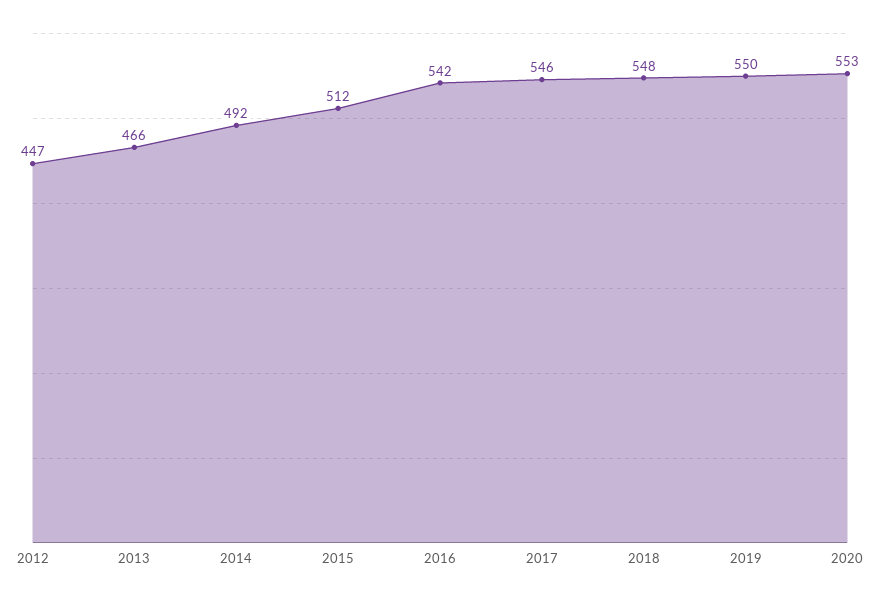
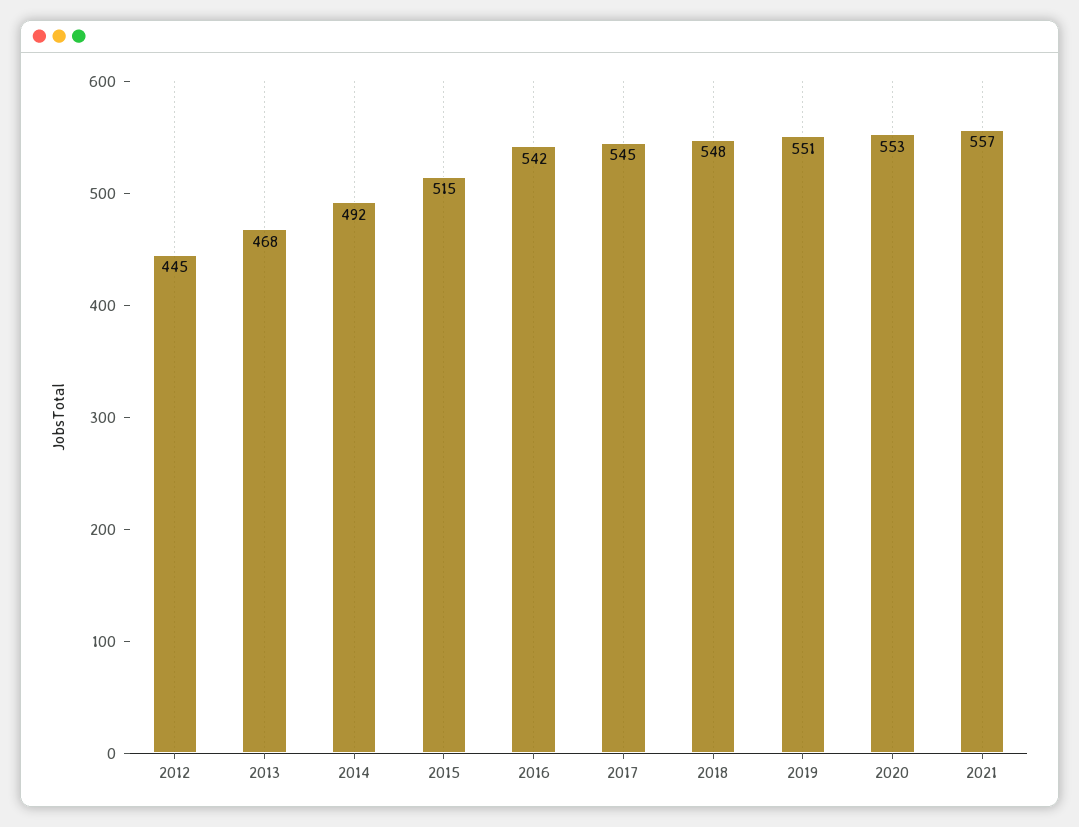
2012: 447 -> 445
2013: 466 -> 468
2015: 512 -> 515
2017: 546 -> 545
2019: 550 -> 551
2021: none -> 557

